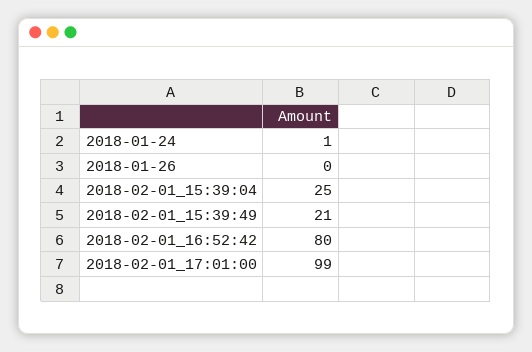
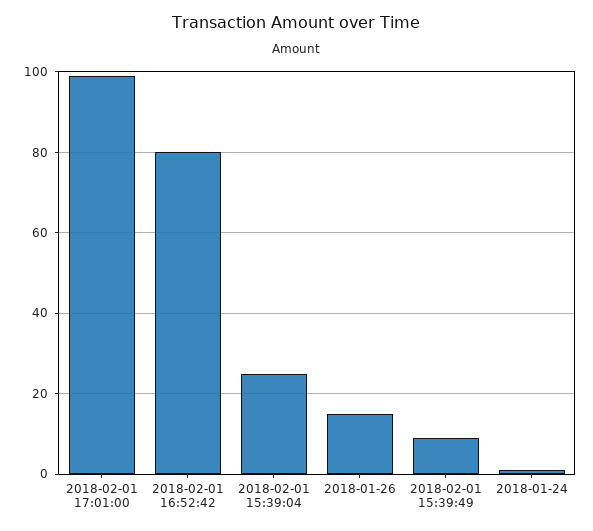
2018-01-26: 0 -> 15
2018-02-01_15:39:49: 21 -> 10

